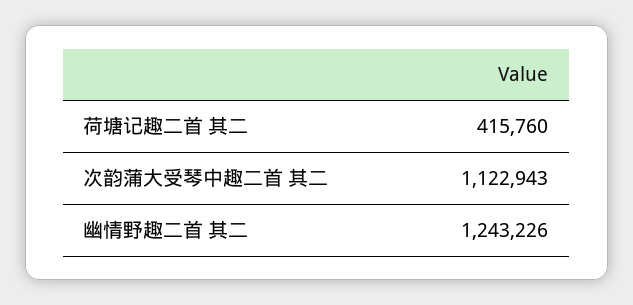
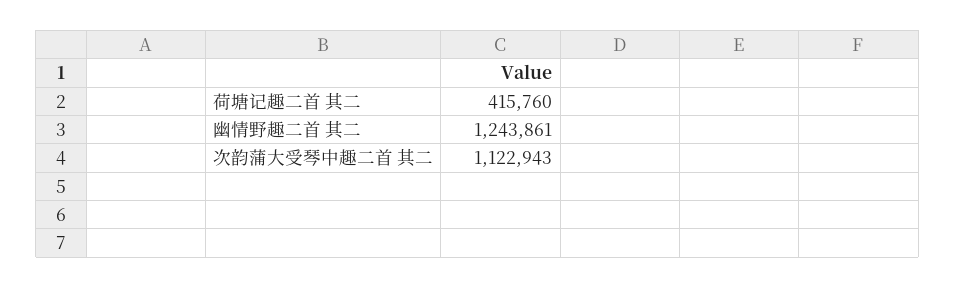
幽情野趣二首 其二: 1243226 -> 1243861

